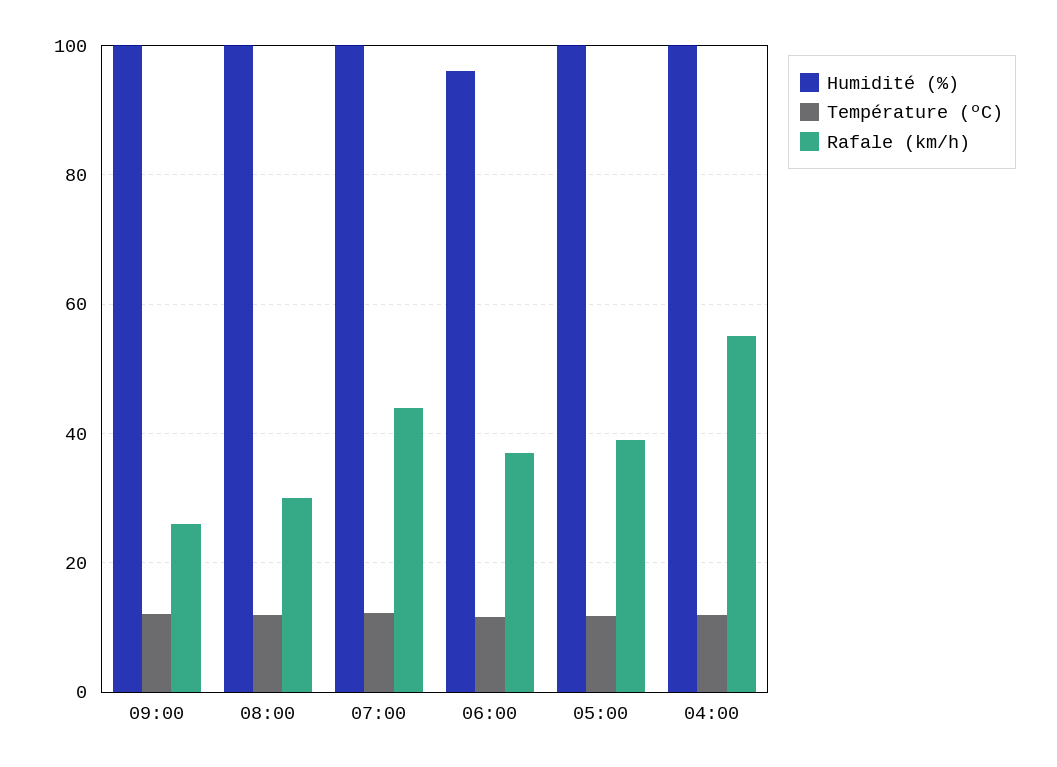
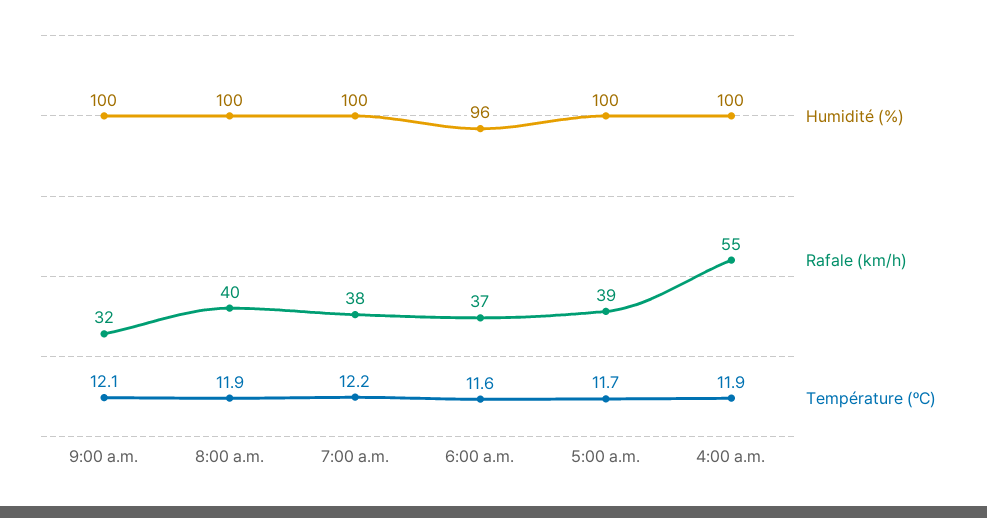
Rafale (km/h), 09:00: 26 -> 32
Rafale (km/h), 08:00: 30 -> 40
Rafale (km/h), 07:00: 44 -> 38

